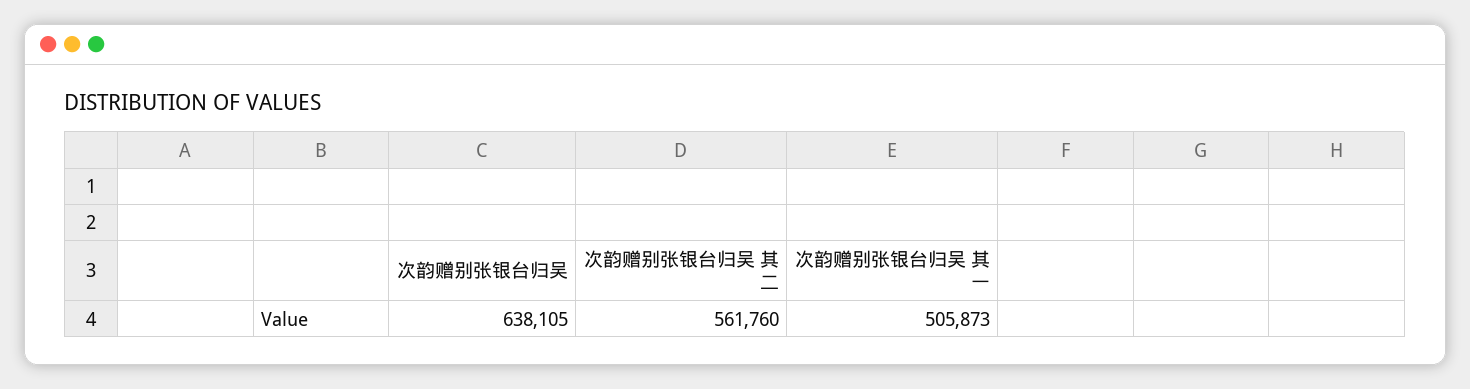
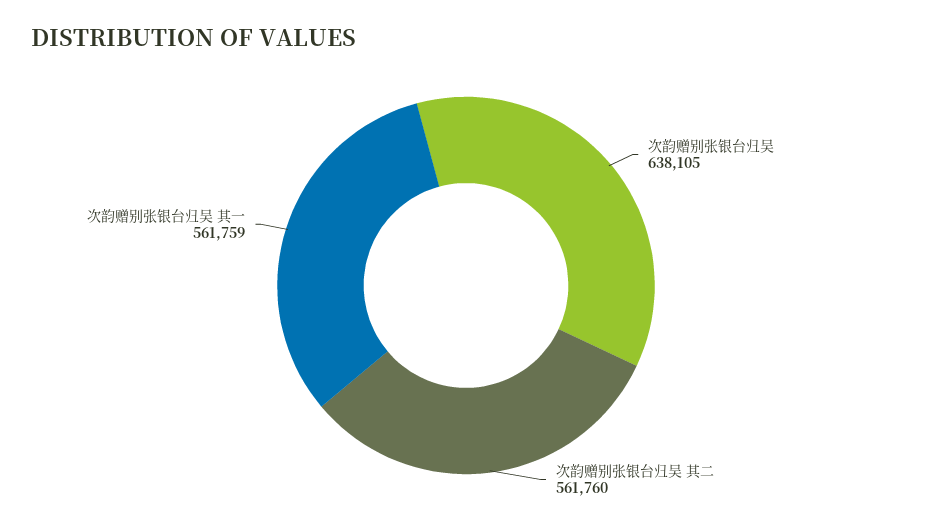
次韵赠别张银台归吴 其一: 505873 -> 561759

